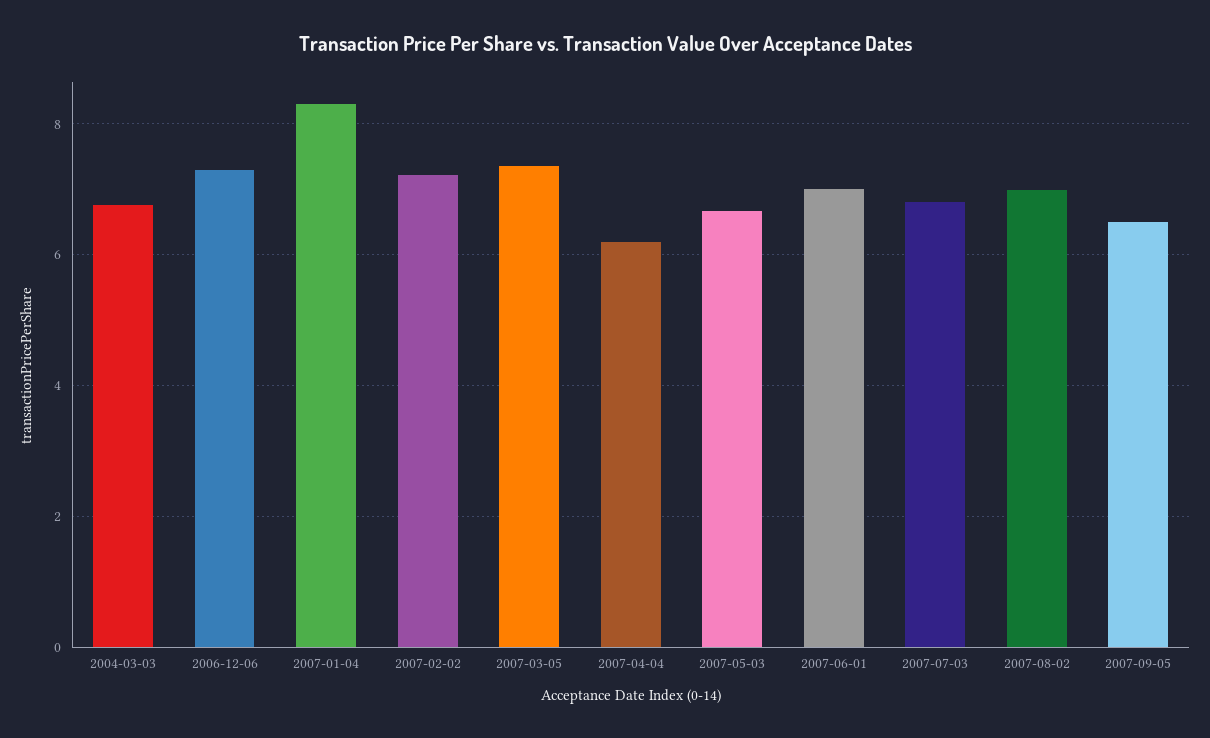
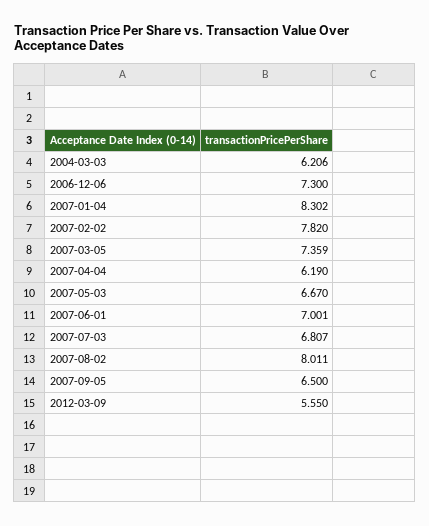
2004-03-03: 6.8 -> 6.206
2007-02-02: 7.2 -> 7.82
2007-08-02: 7 -> 8.011
2012-03-09: none -> 5.55

